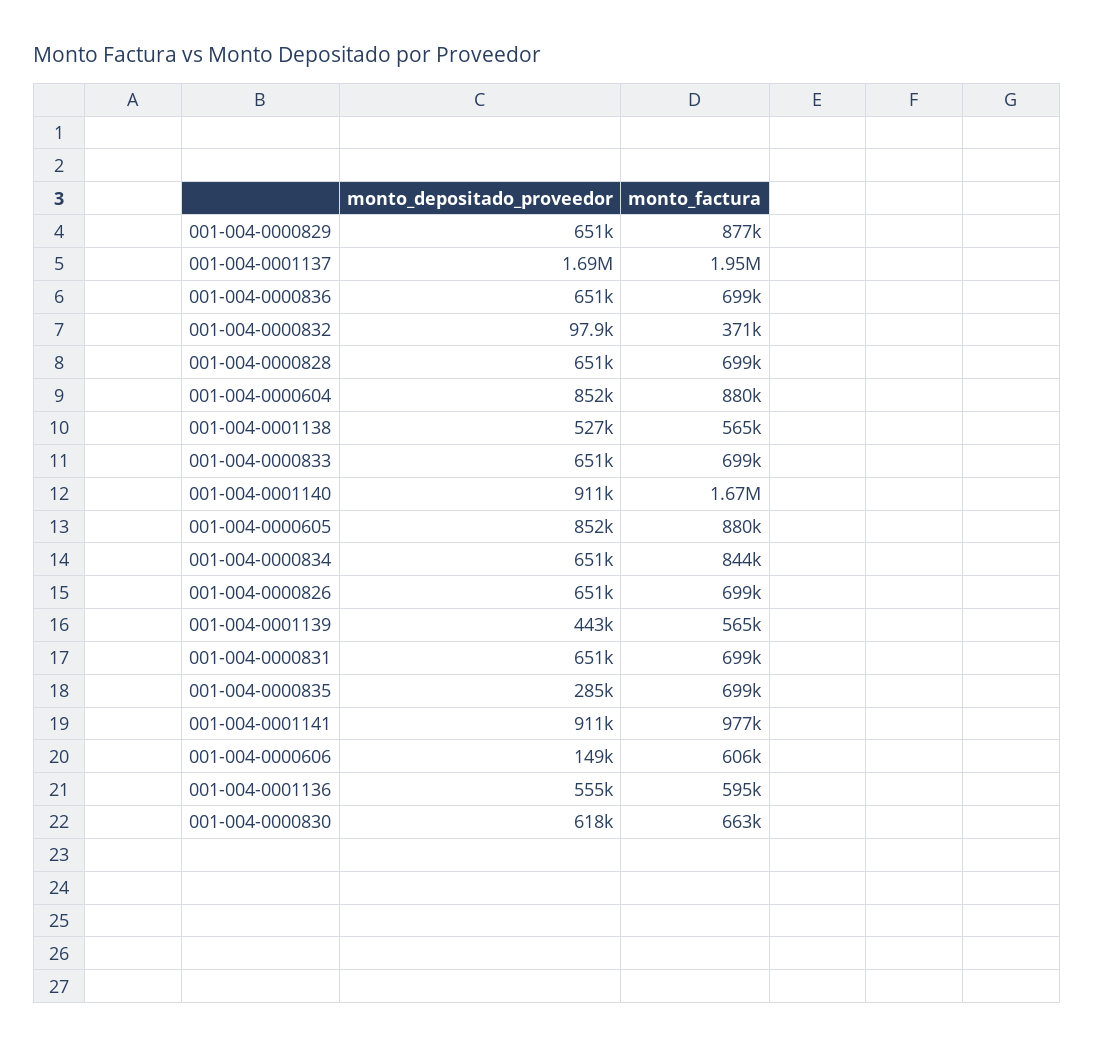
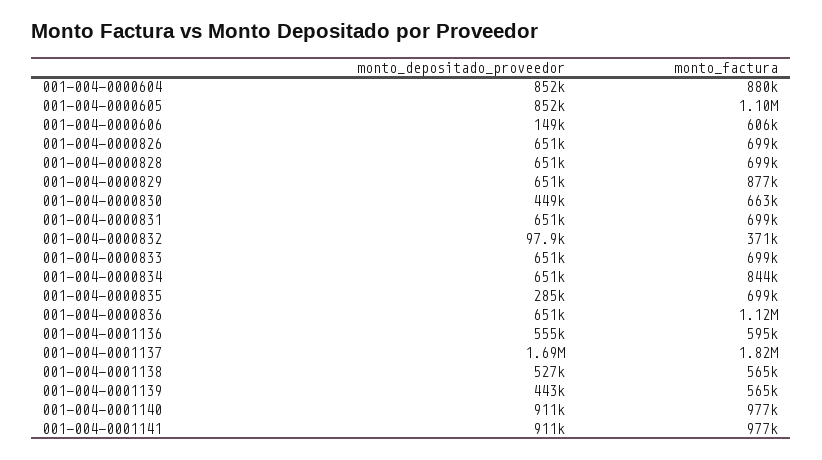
monto_factura, 001-004-0001137: 1950000 -> 1820000
monto_factura, 001-004-0000836: 699000 -> 1120000
monto_factura, 001-004-0001140: 1670000 -> 977000
monto_factura, 001-004-0000605: 880000 -> 1100000
monto_depositado_proveedor, 001-004-0000830: 618000 -> 449000

